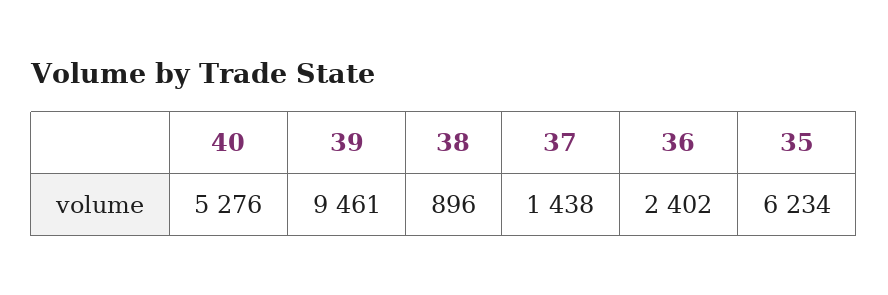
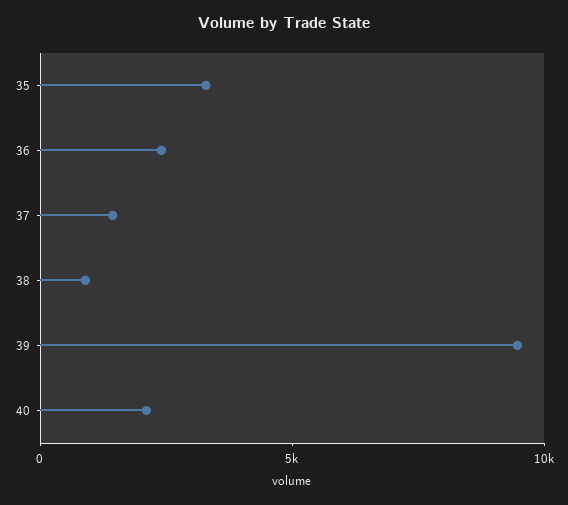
40: 5276 -> 2000
35: 6234 -> 3000

